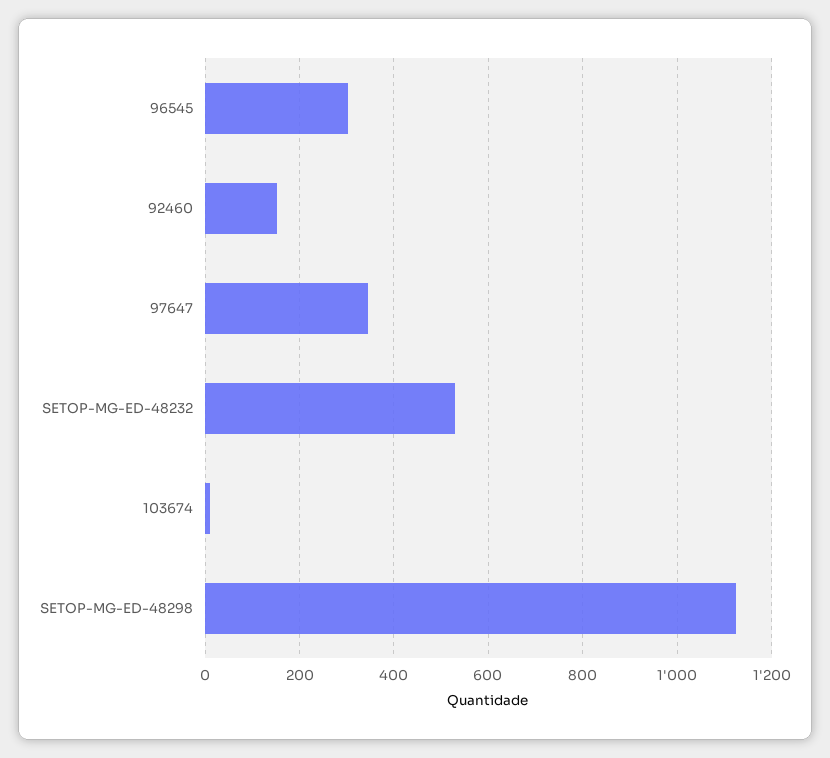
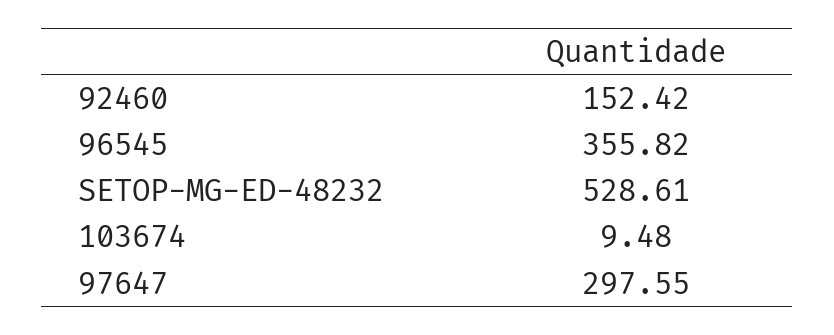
96545: 300 -> 355.82
97647: 340 -> 297.55
SETOP-MG-ED-48298: 1120 -> none

